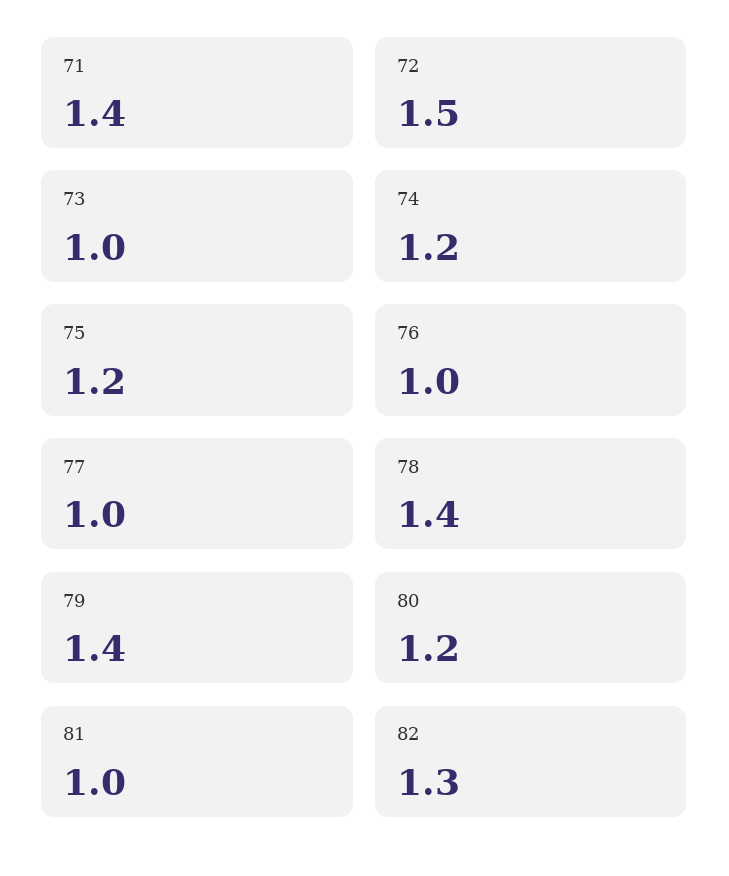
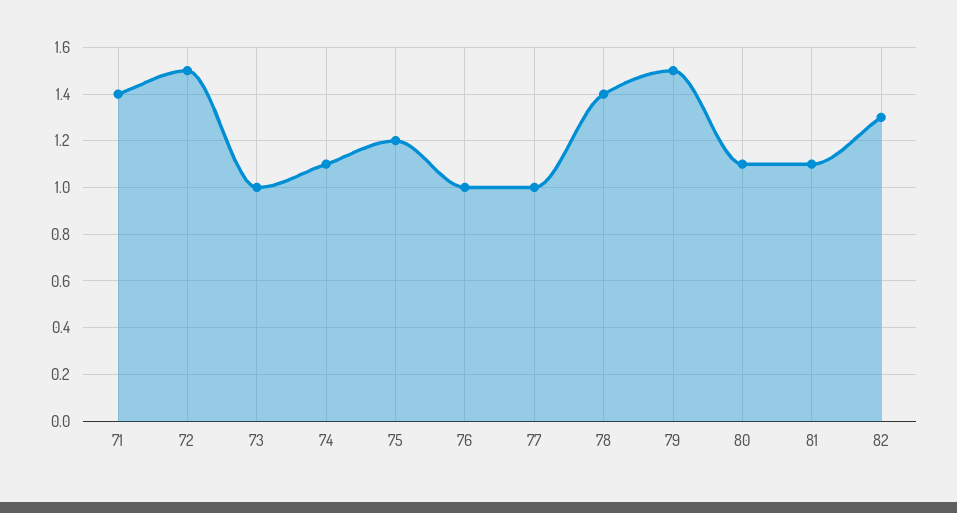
74: 1.2 -> 1.1
79: 1.4 -> 1.5
80: 1.2 -> 1.1
81: 1 -> 1.1

